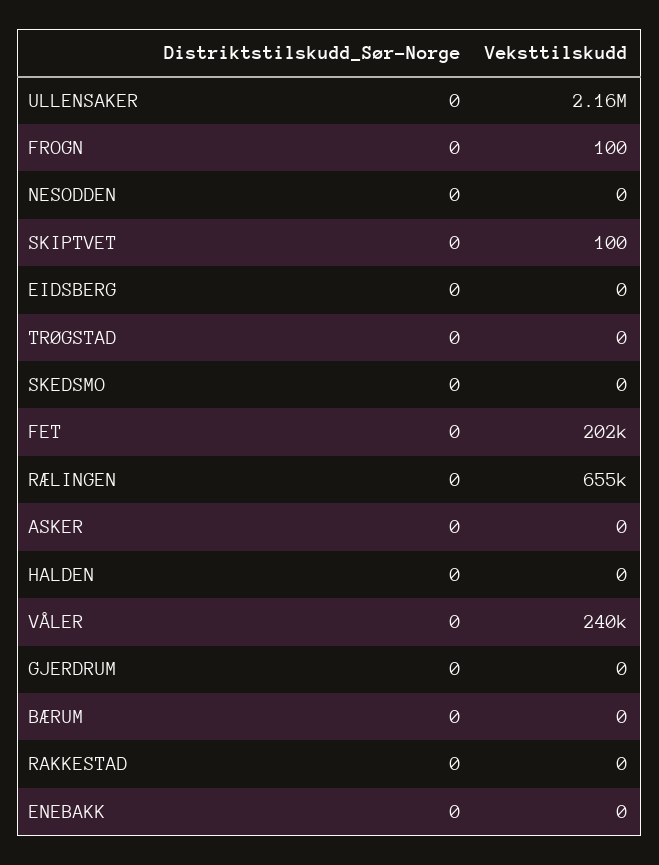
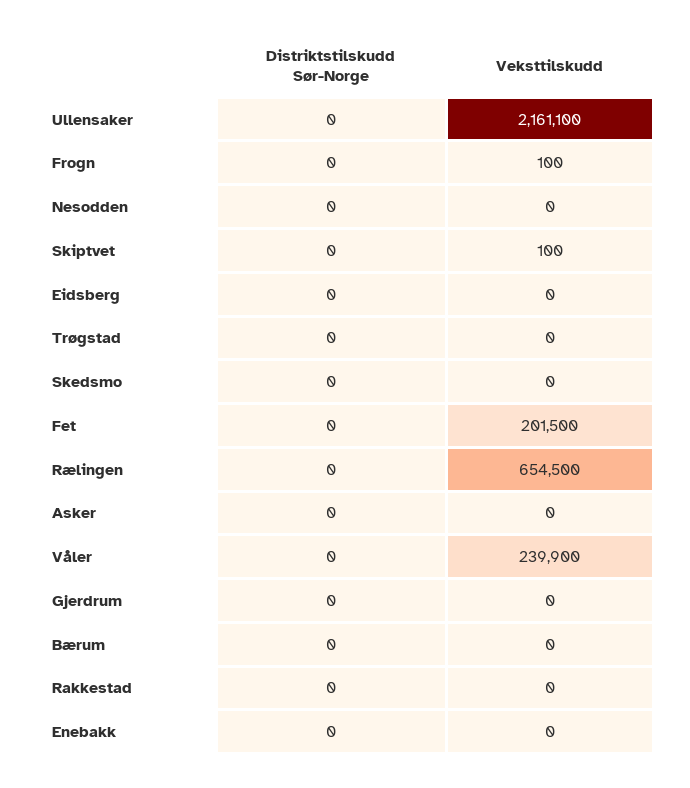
Distriktstilskudd_Sør-Norge, HALDEN: 0 -> none
Veksttilskudd, HALDEN: 0 -> none

